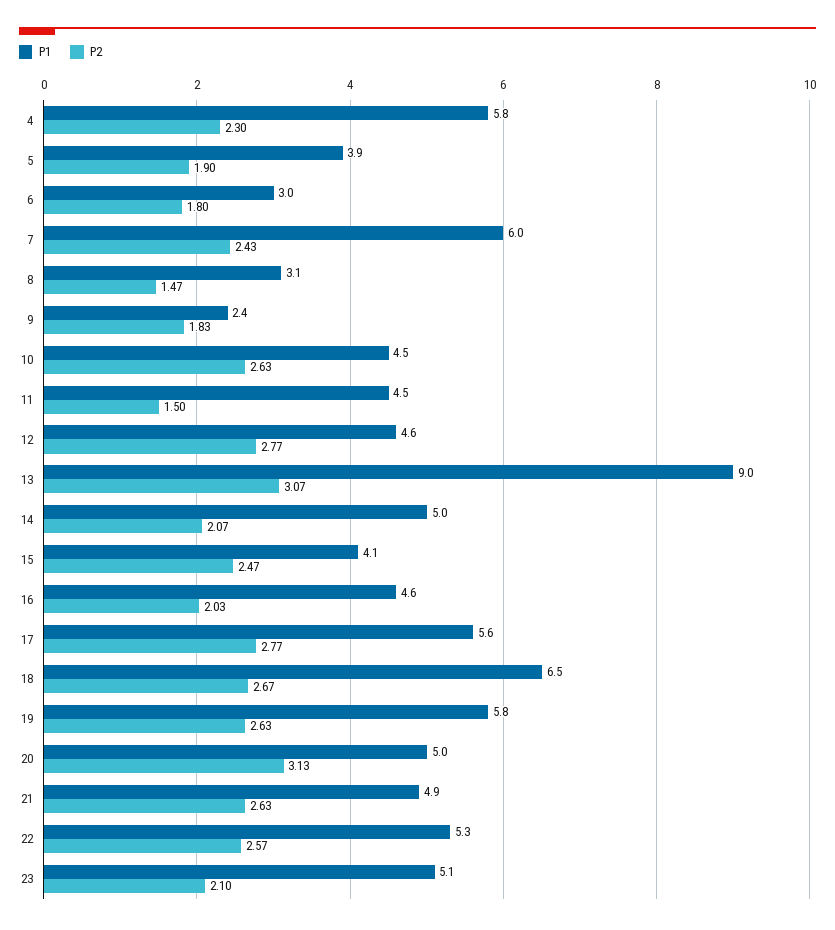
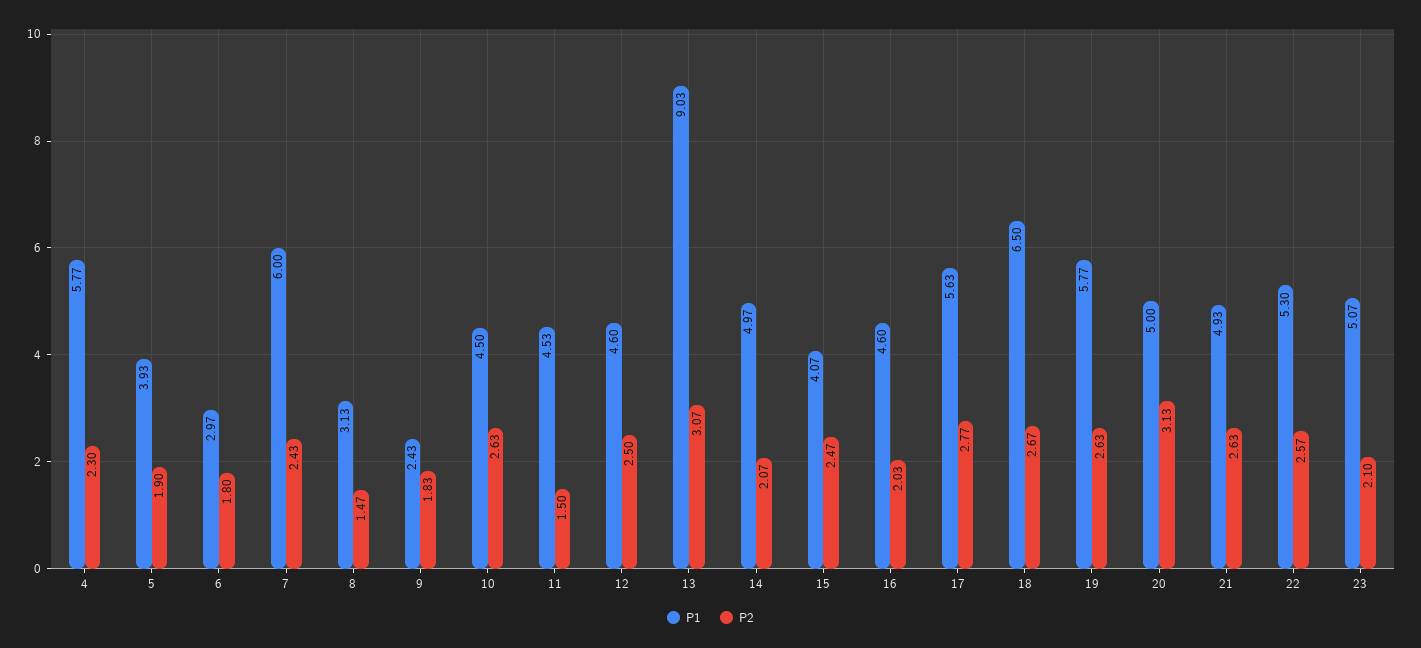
P2, 12: 2.77 -> 2.5

